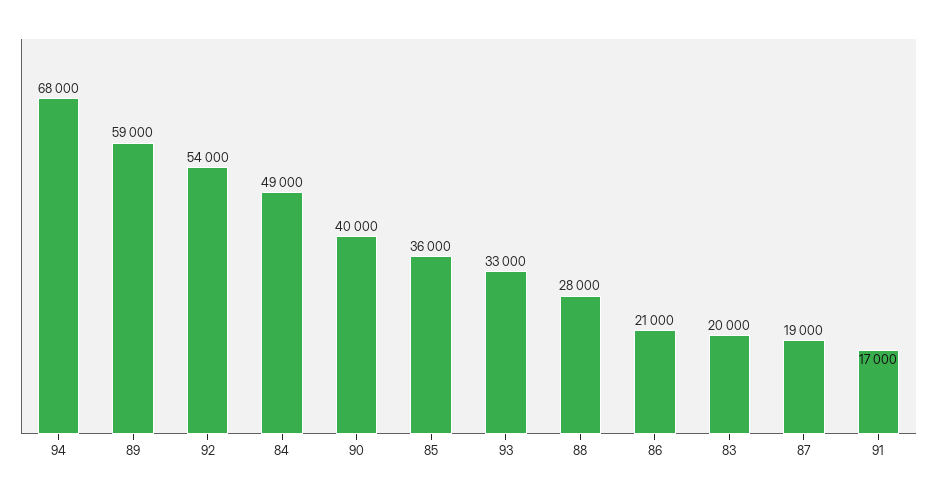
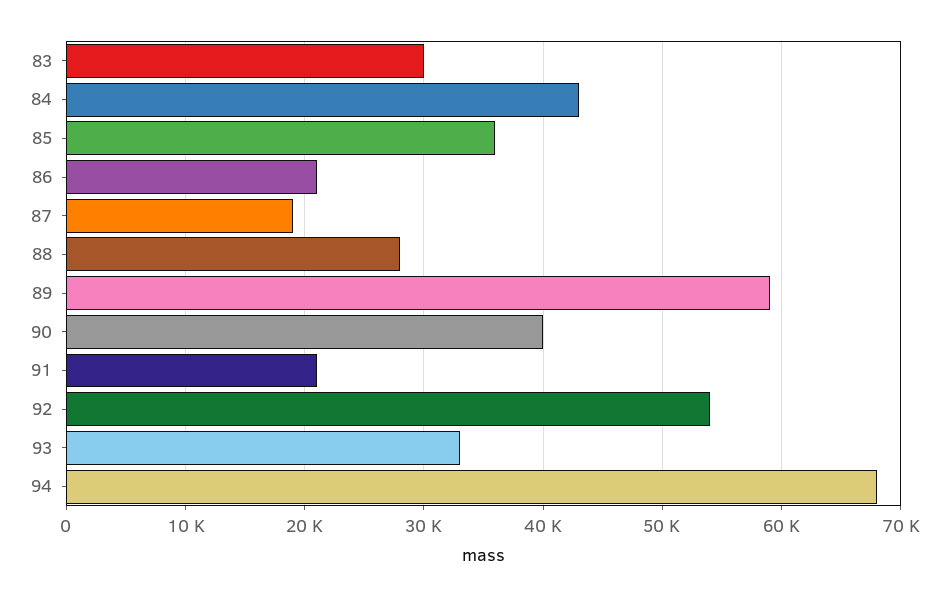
84: 49000 -> 43000
83: 20000 -> 30000
91: 17000 -> 21000

